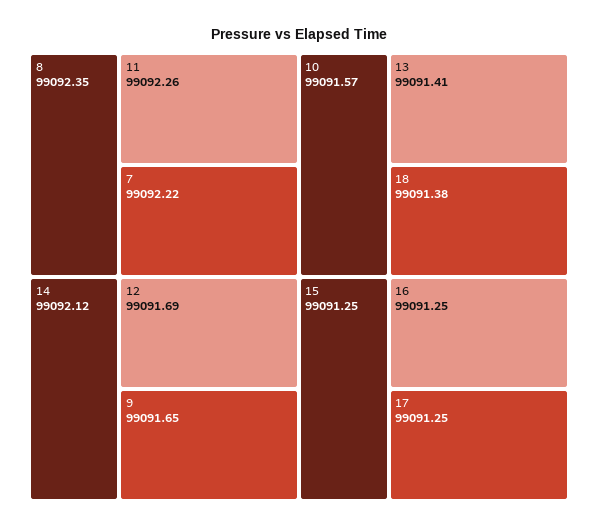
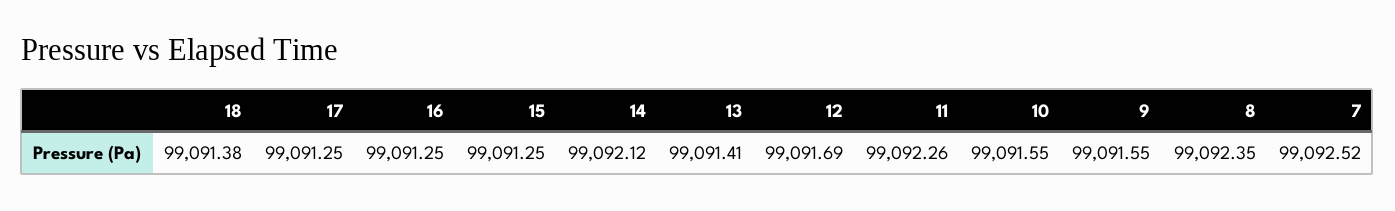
7: 99092.22 -> 99092.52
9: 99091.65 -> 99091.55
10: 99091.57 -> 99091.55

